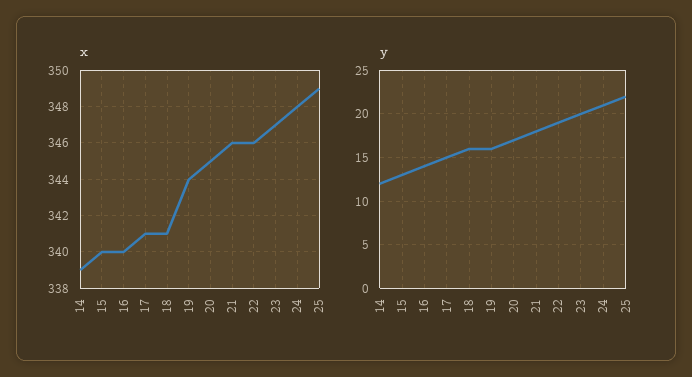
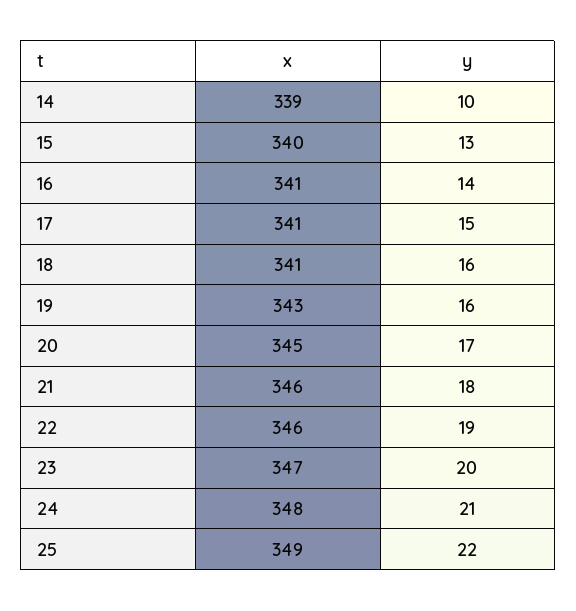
x, 16: 340 -> 341
x, 19: 344 -> 343
y, 14: 12 -> 10

